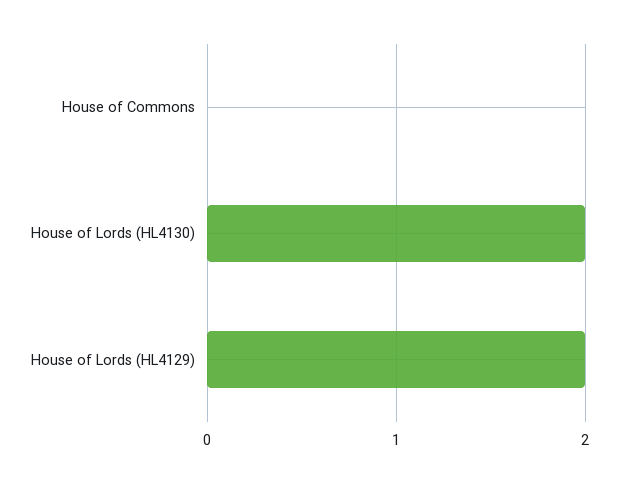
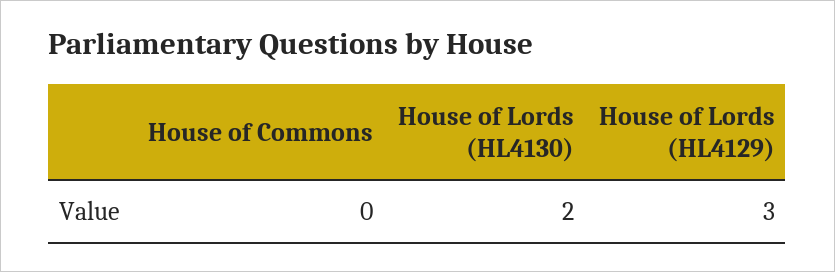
House of Lords (HL4129): 2 -> 3

